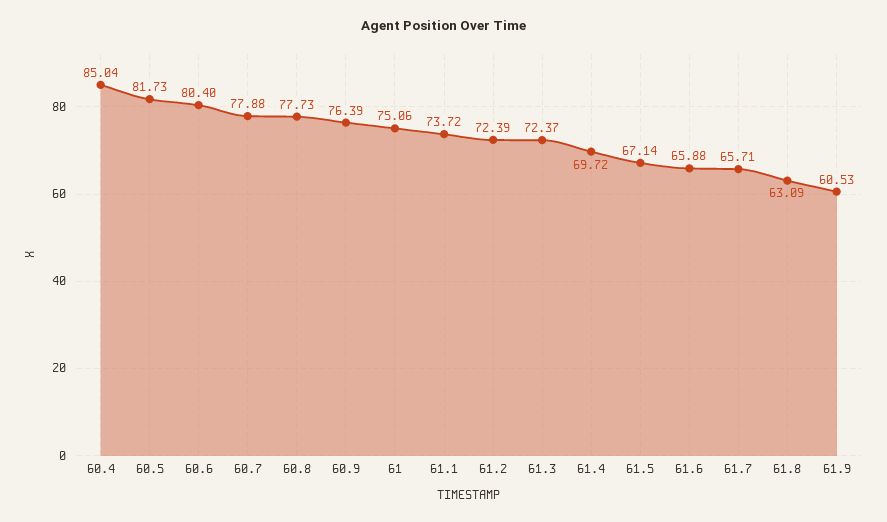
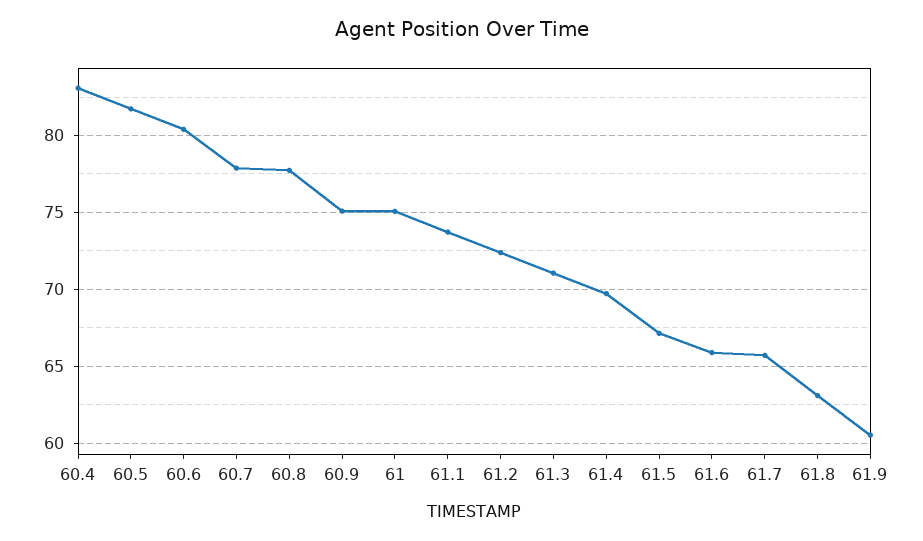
60.4: 85.04 -> 83
60.9: 76.39 -> 75
61.3: 72.37 -> 71

